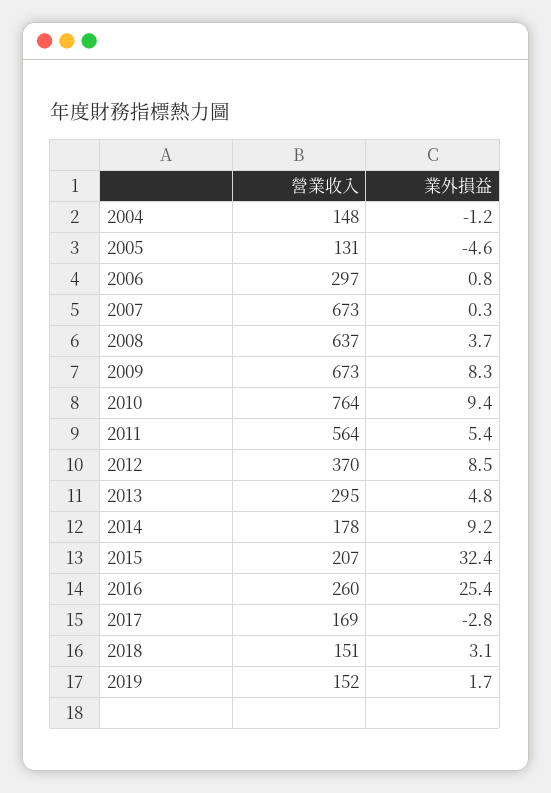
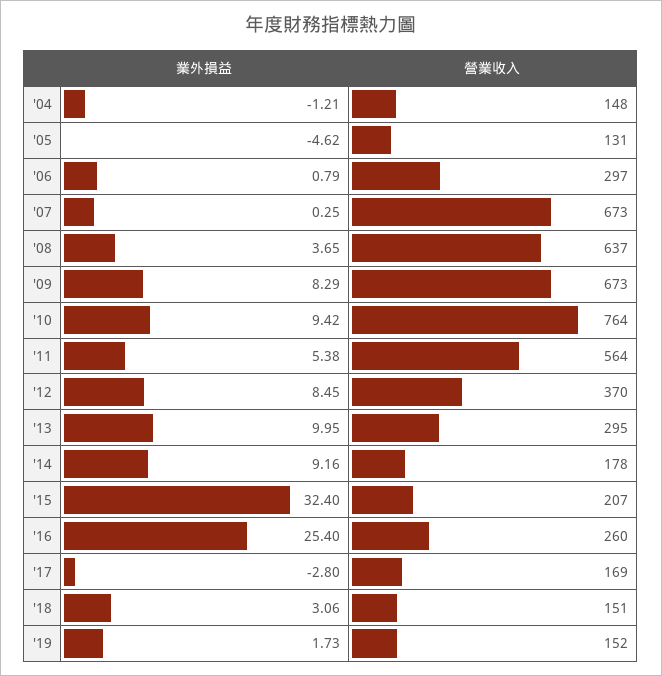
業外損益, 2013: 4.8 -> 9.95

